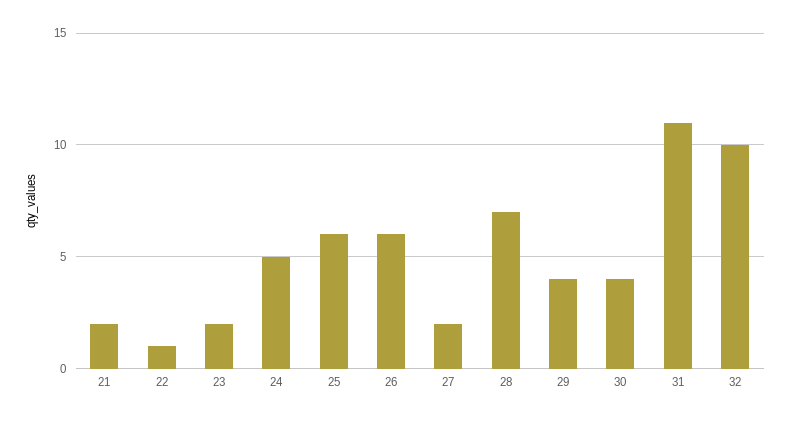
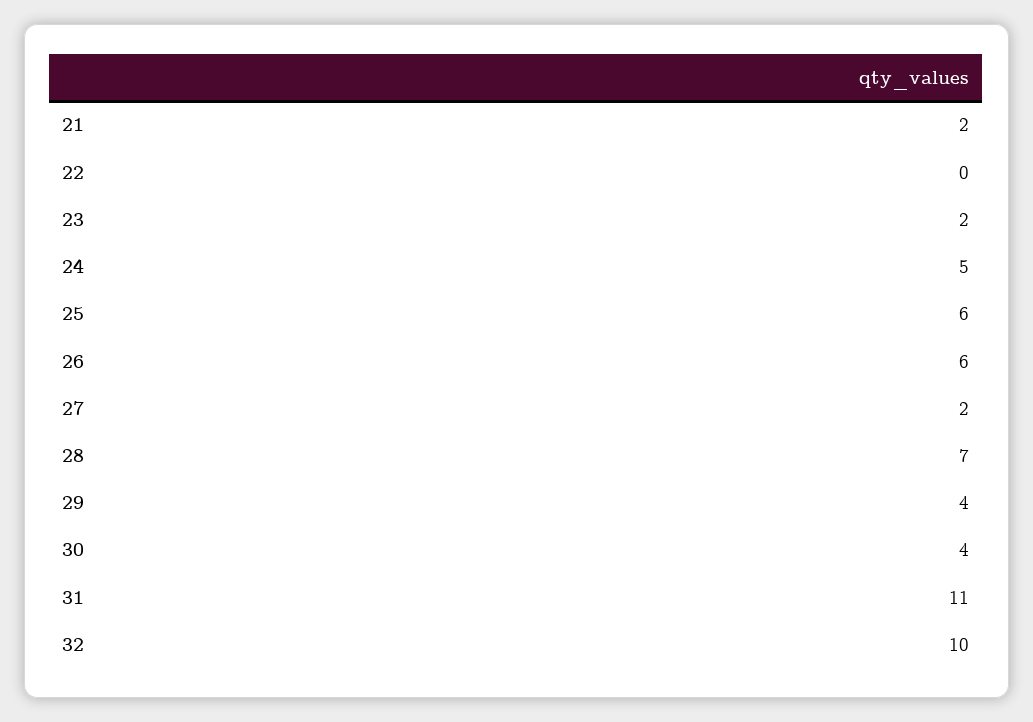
22: 1 -> 0

